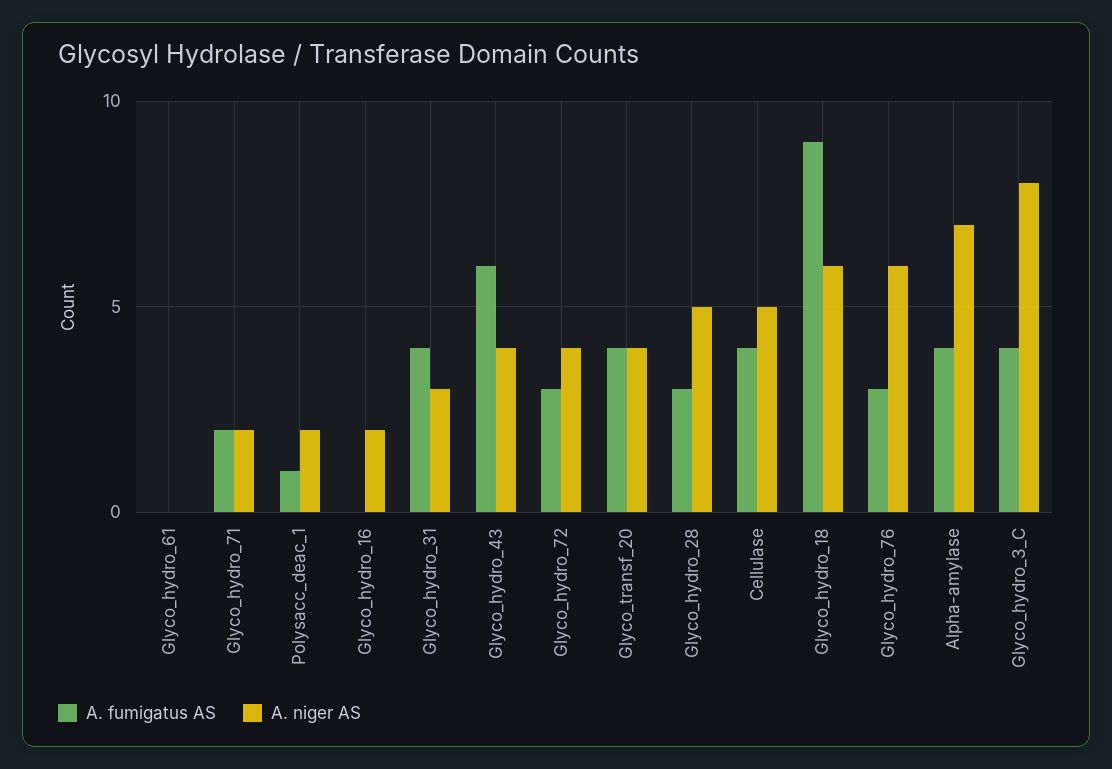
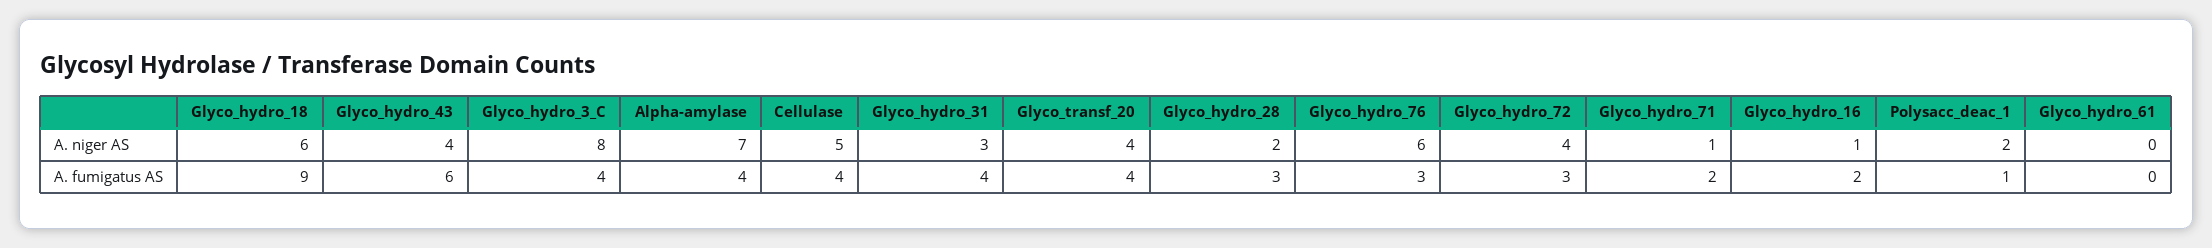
A. niger AS, Glyco_hydro_71: 2 -> 1
A. fumigatus AS, Glyco_hydro_16: 0 -> 2
A. niger AS, Glyco_hydro_16: 2 -> 1
A. niger AS, Glyco_hydro_28: 5 -> 2

